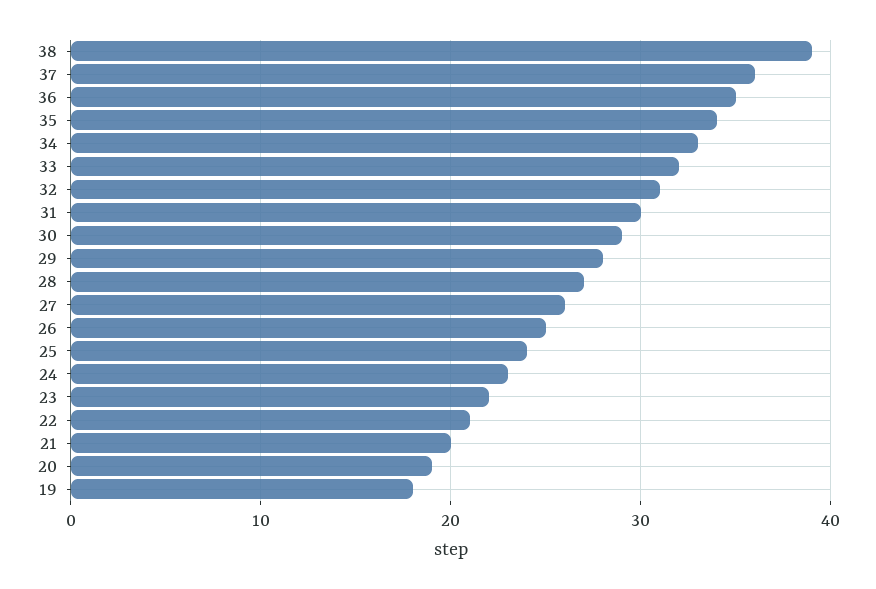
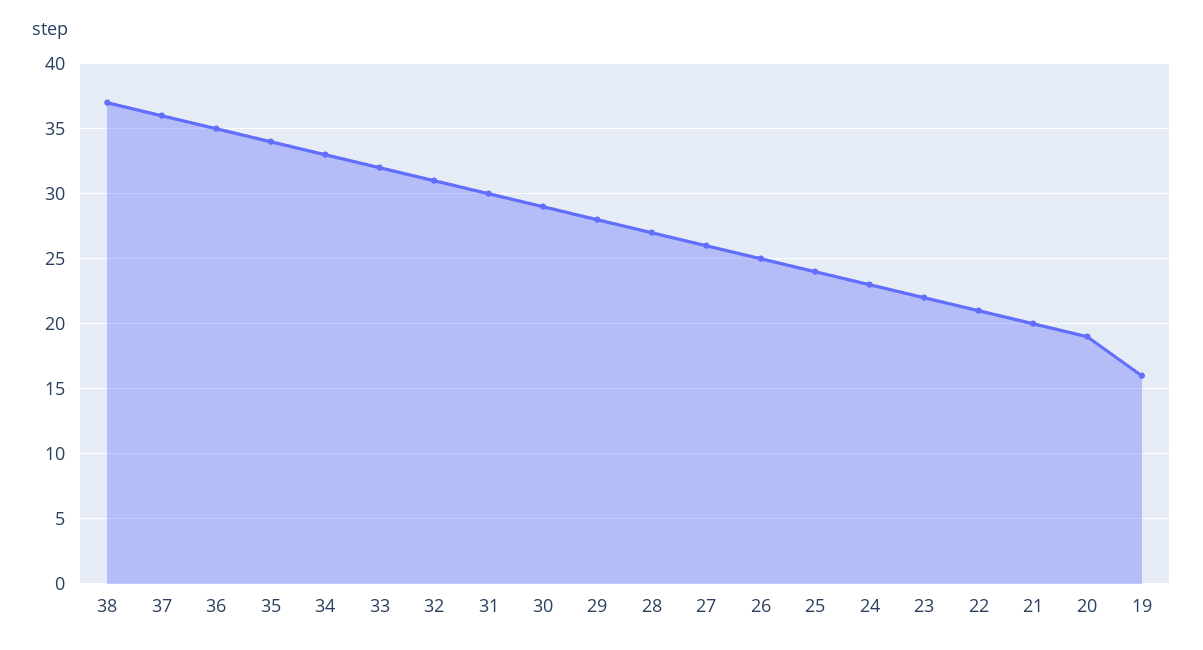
38: 39 -> 37
19: 18 -> 16

